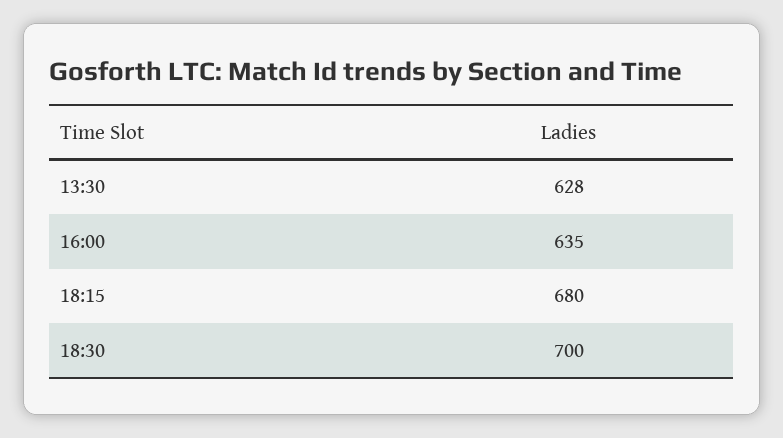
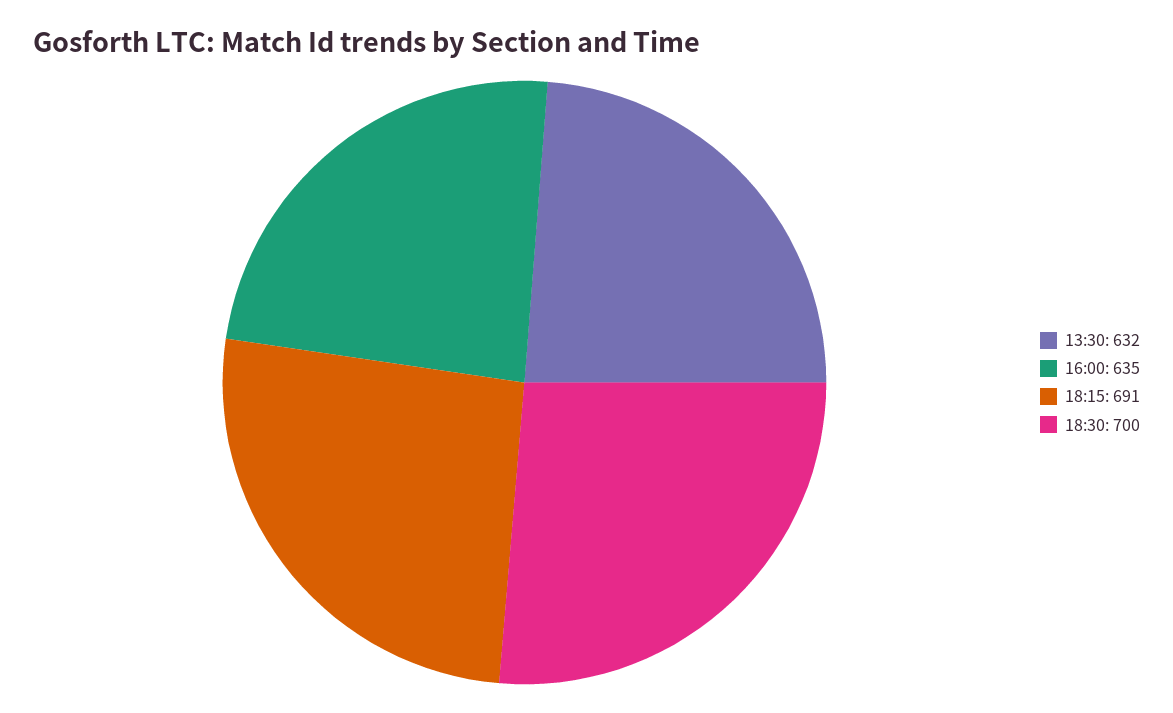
13:30: 628 -> 632
18:15: 680 -> 691

